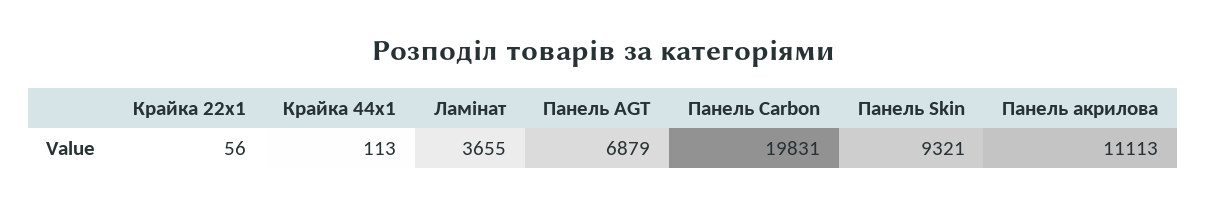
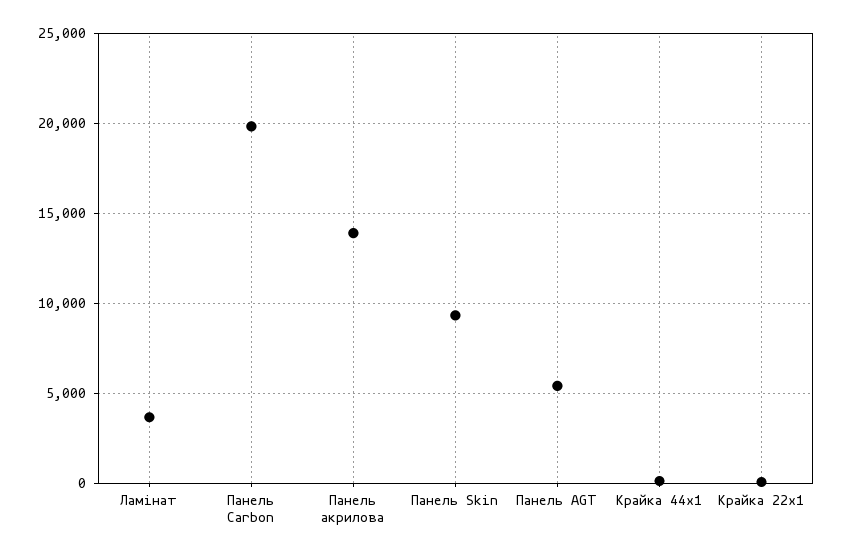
Панель AGT: 6879 -> 5500
Панель акрилова: 11113 -> 14000

